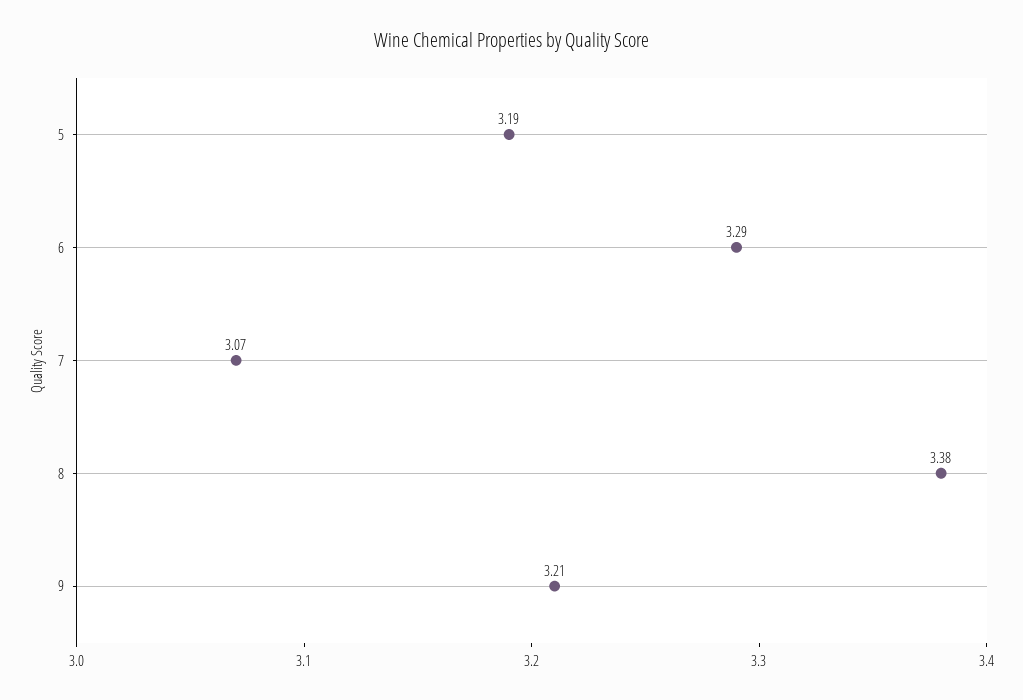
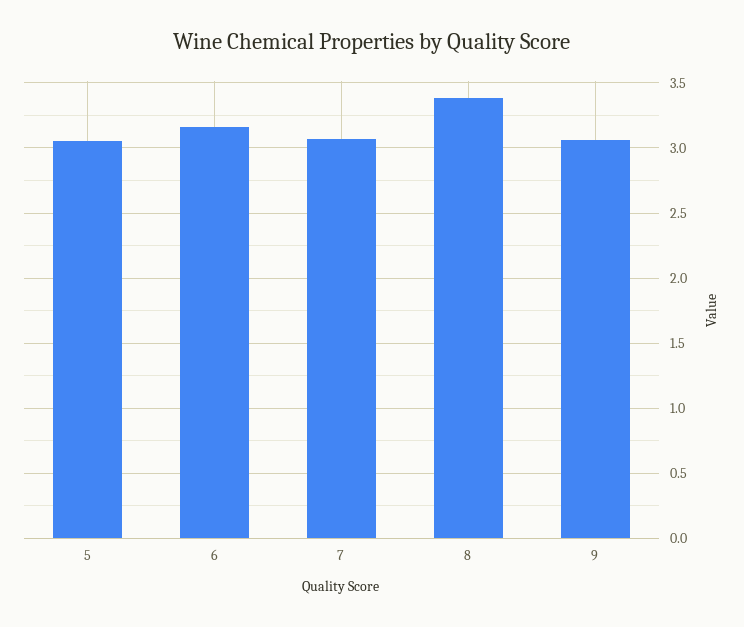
5: 3.19 -> 3.05
6: 3.29 -> 3.15
9: 3.21 -> 3.05

